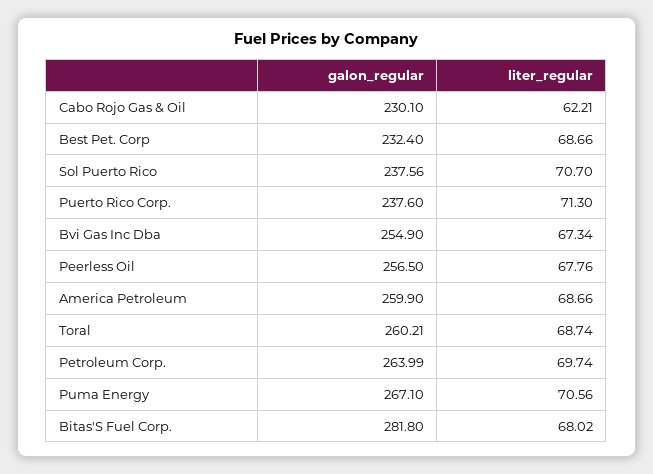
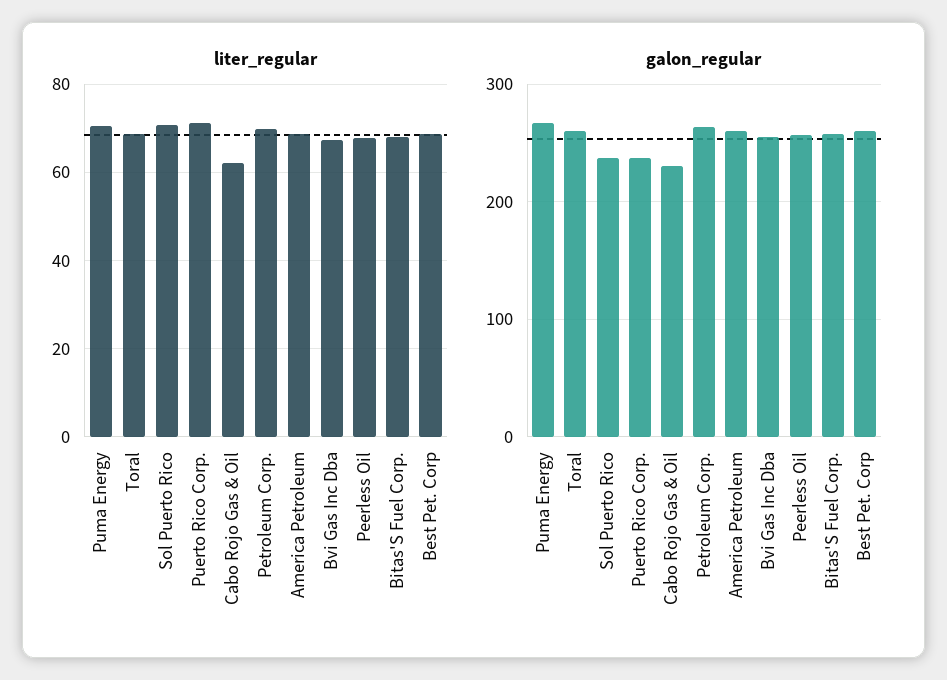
galon_regular, Best Pet. Corp: 232.4 -> 260
galon_regular, Bitas'S Fuel Corp.: 281.8 -> 260

